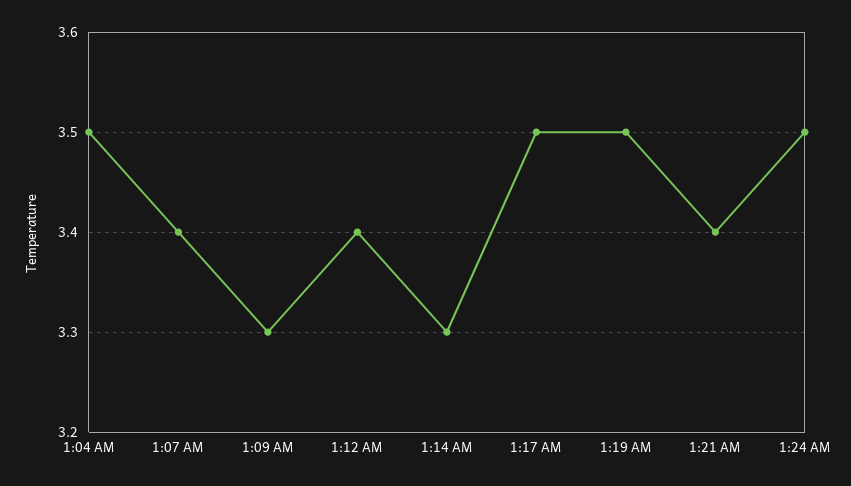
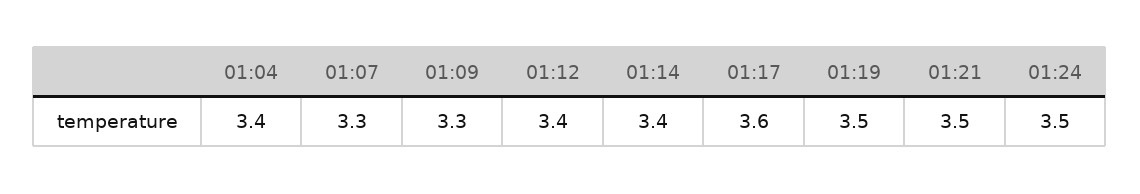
1:04 AM: 3.5 -> 3.4
1:07 AM: 3.4 -> 3.3
1:14 AM: 3.3 -> 3.4
1:17 AM: 3.5 -> 3.6
1:21 AM: 3.4 -> 3.5

